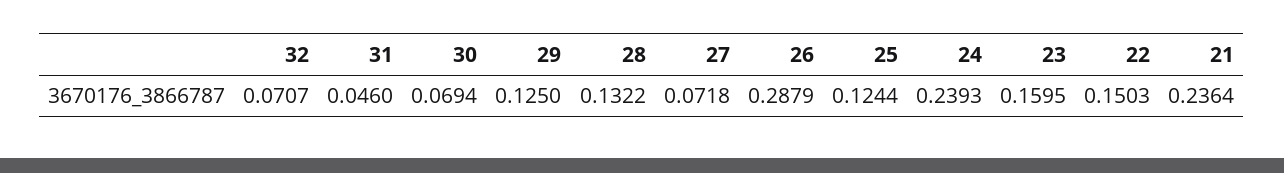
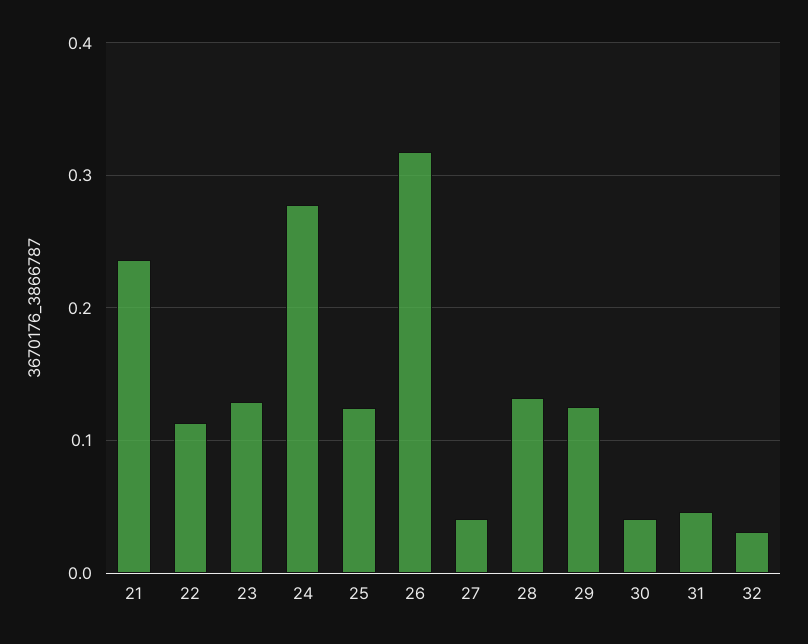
32: 0.0707 -> 0.03
30: 0.0694 -> 0.04
27: 0.0718 -> 0.04
26: 0.2879 -> 0.32
24: 0.2393 -> 0.28
23: 0.1595 -> 0.13
22: 0.1503 -> 0.11

